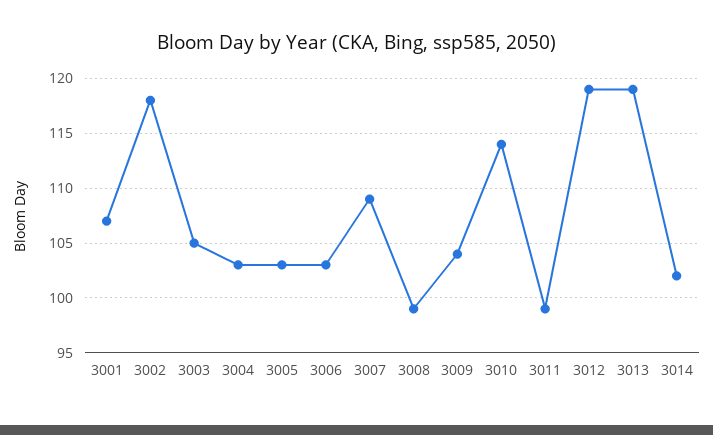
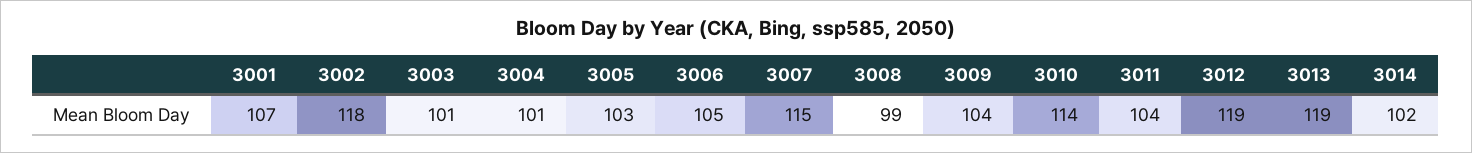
3003: 105 -> 101
3004: 103 -> 101
3006: 103 -> 105
3007: 109 -> 115
3011: 99 -> 104

